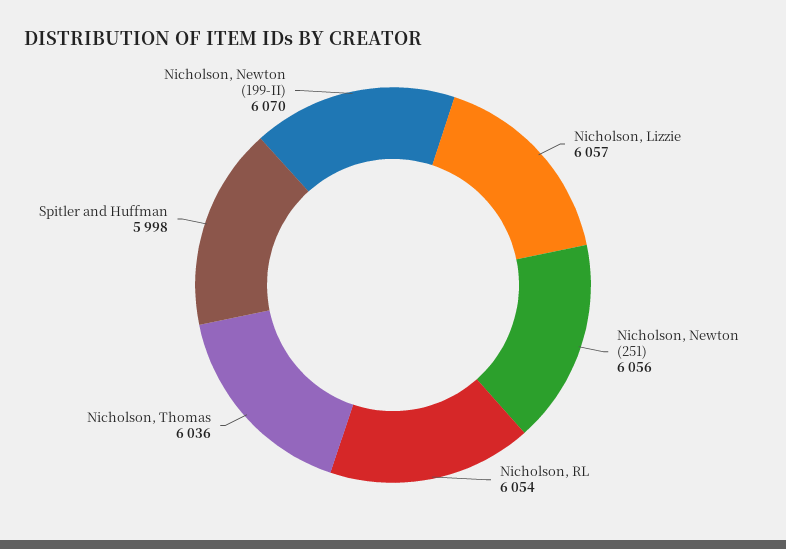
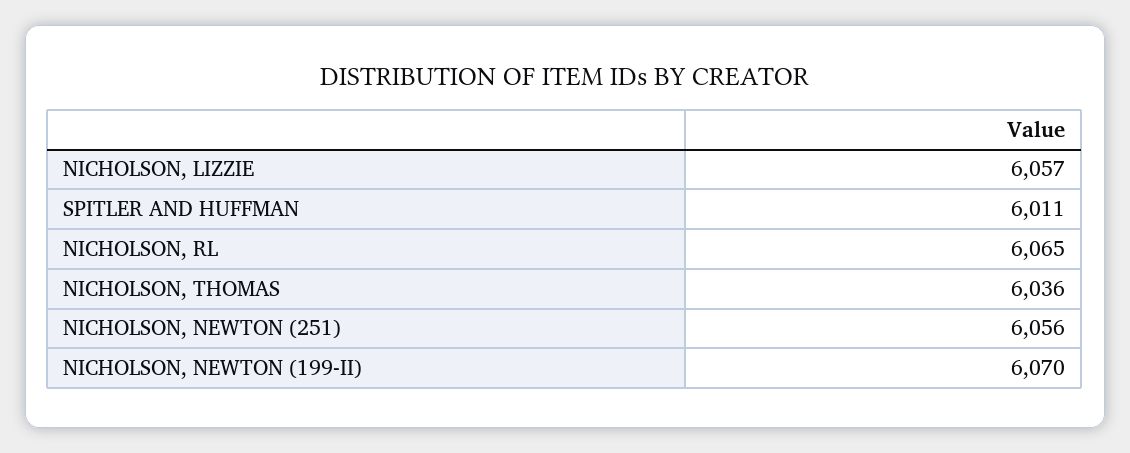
Nicholson, RL: 6054 -> 6065
Spitler and Huffman: 5998 -> 6011

